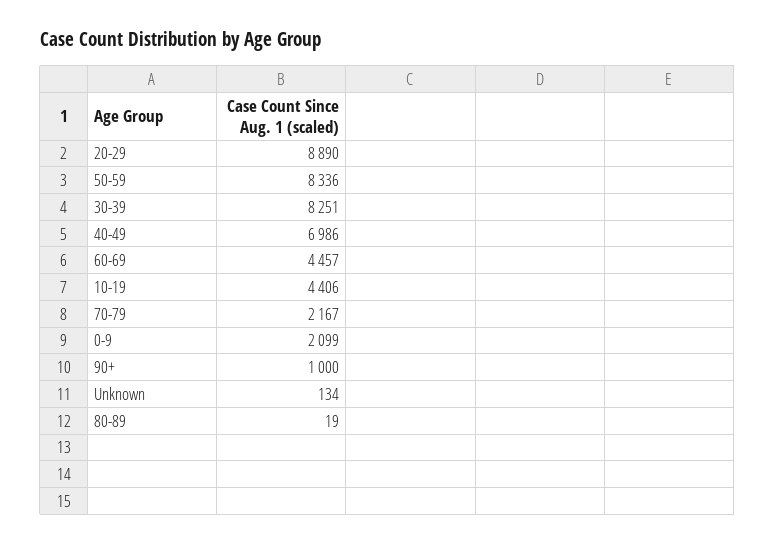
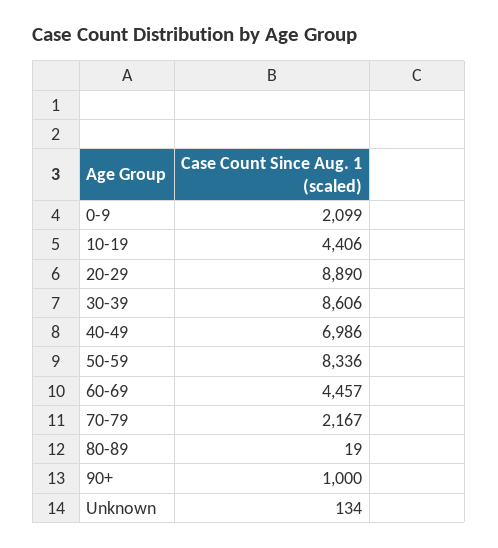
30-39: 8251 -> 8606

